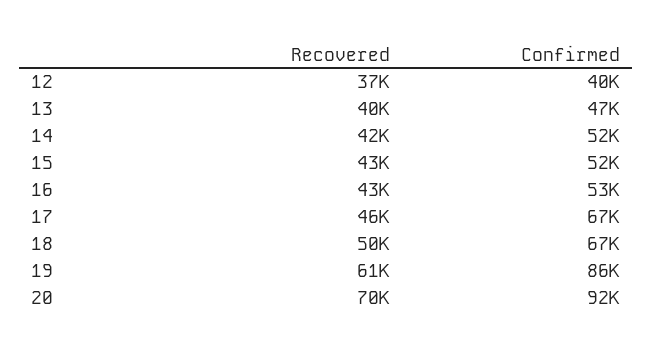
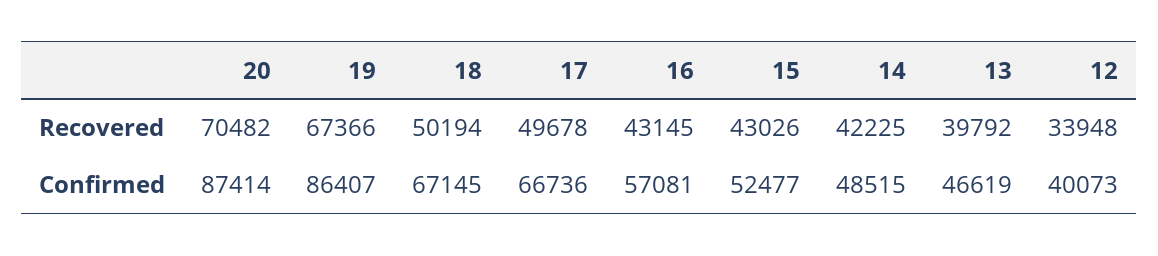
Recovered, 12: 37000 -> 33948
Confirmed, 14: 52000 -> 48515
Confirmed, 16: 53000 -> 57081
Recovered, 17: 46000 -> 49678
Recovered, 19: 61000 -> 67366
Confirmed, 20: 92000 -> 87414

